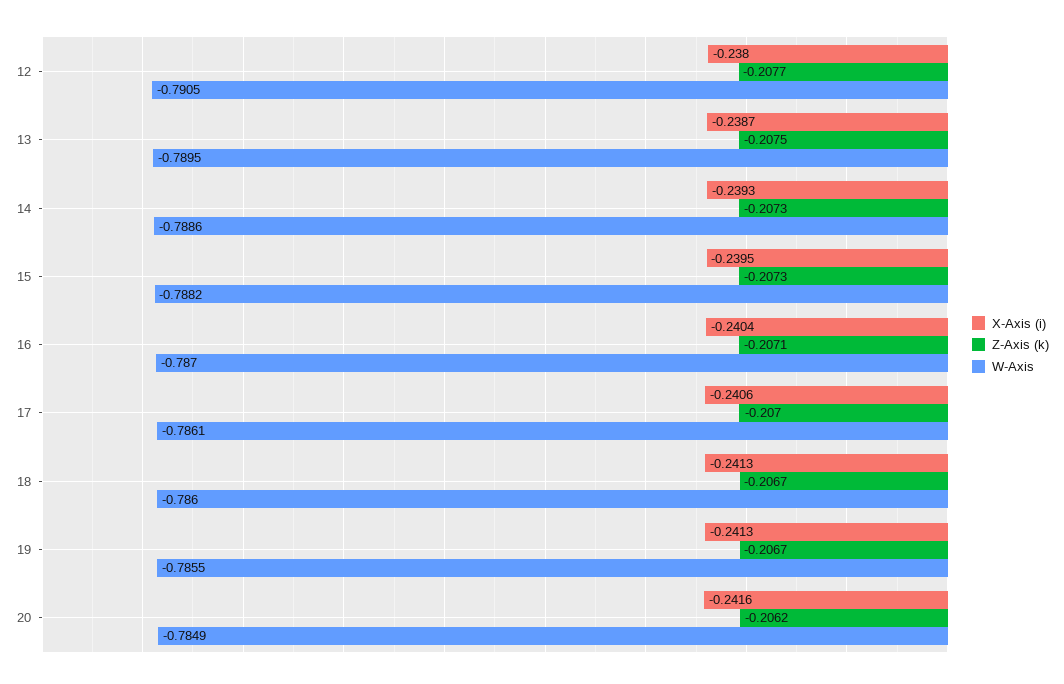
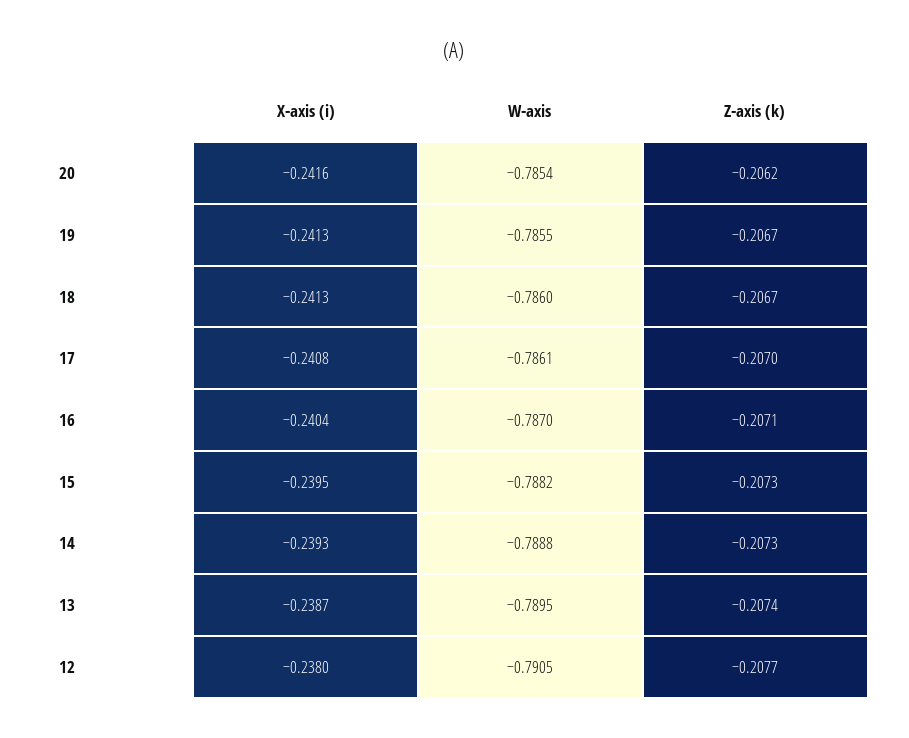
Z-Axis (k), 13: -0.2075 -> -0.2074
W-Axis, 14: -0.7886 -> -0.7888
X-Axis (i), 17: -0.2406 -> -0.2408
W-Axis, 20: -0.7849 -> -0.7854

